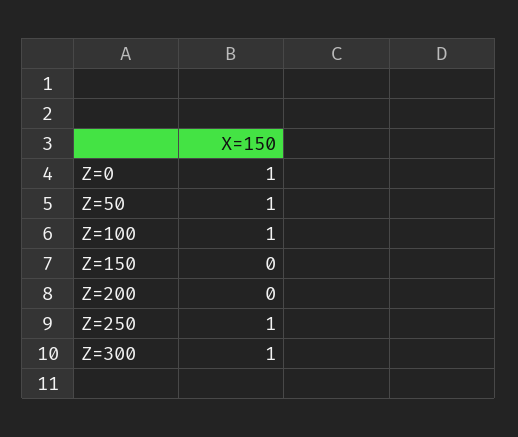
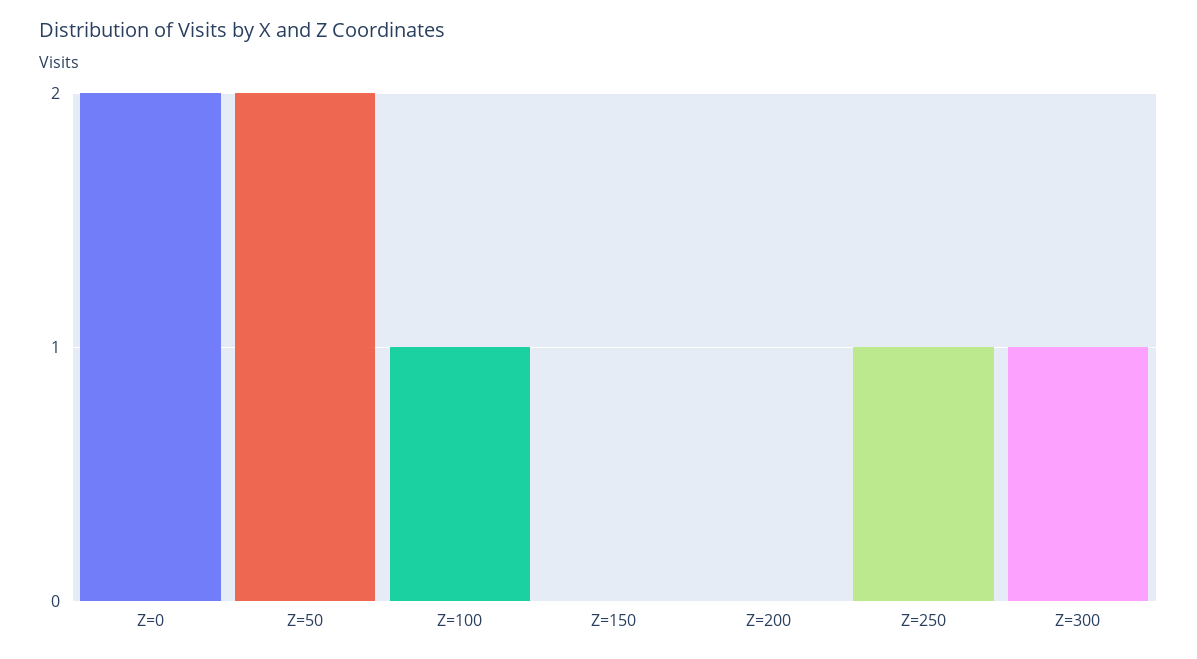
Z=0: 1 -> 2
Z=50: 1 -> 2

